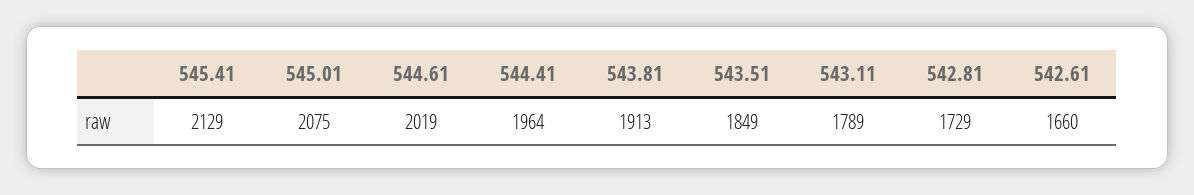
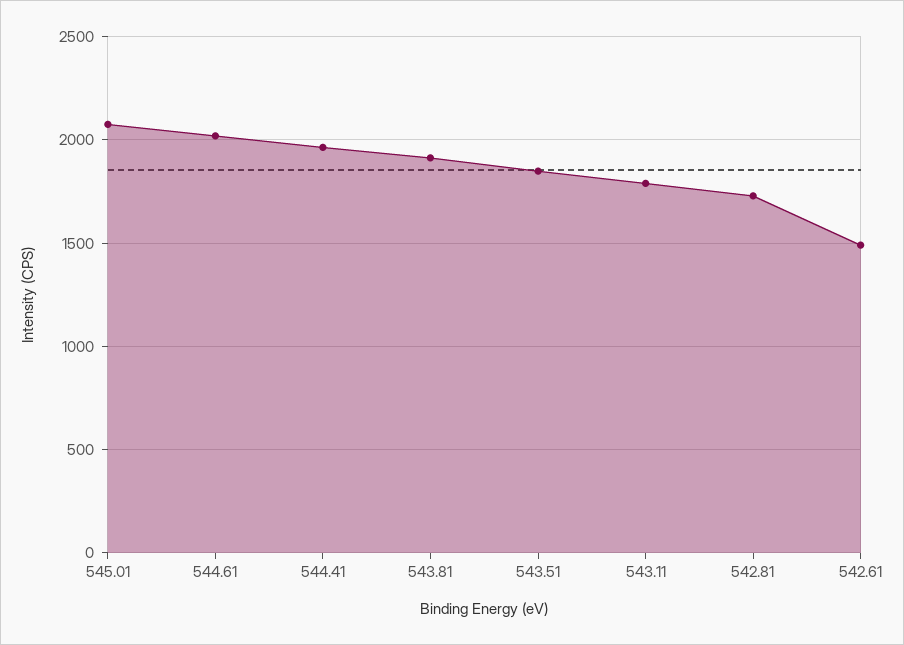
545.41: 2129 -> none
542.61: 1660 -> 1500

